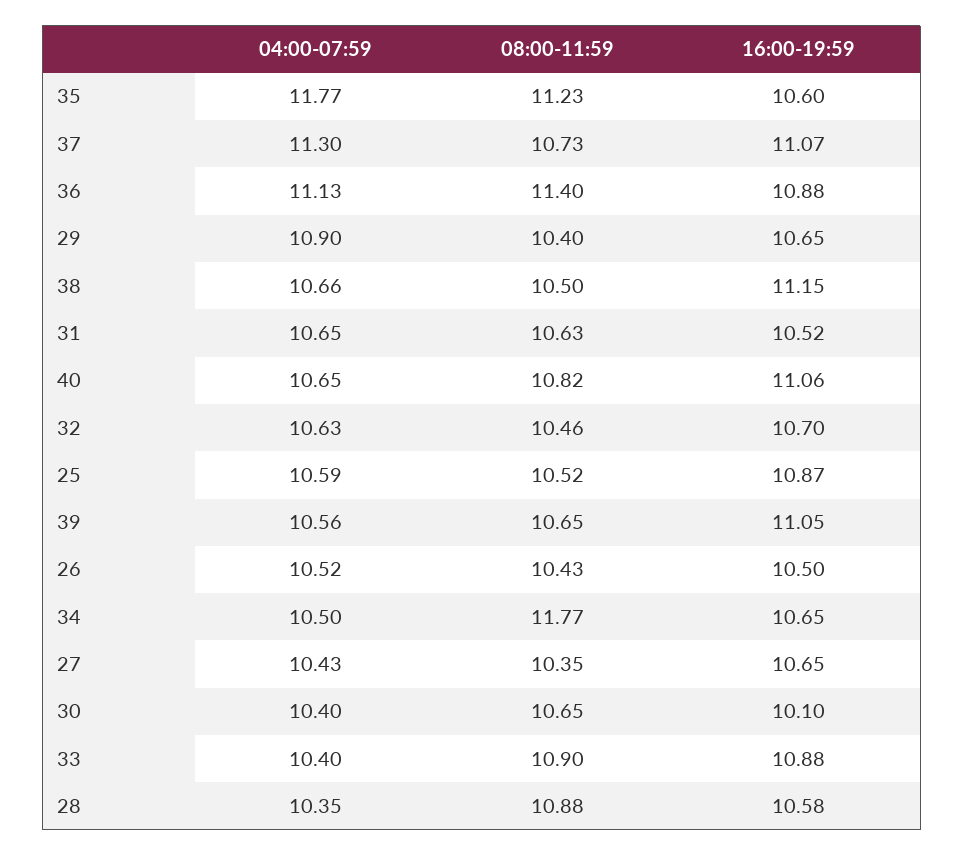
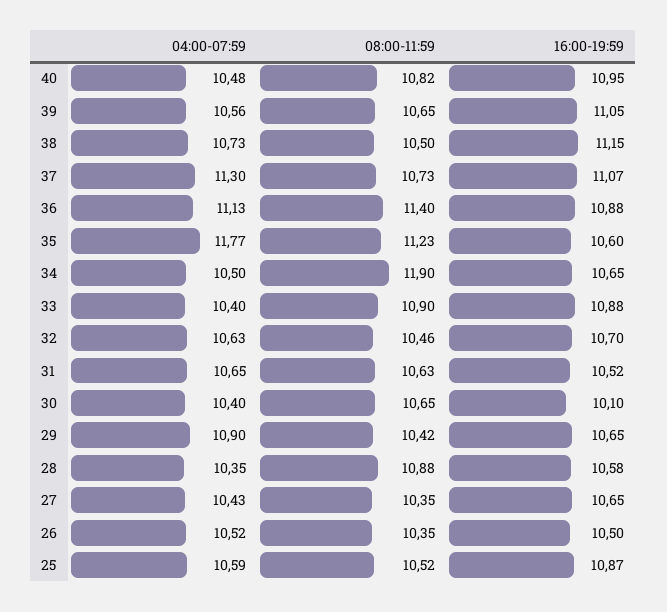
08:00-11:59, 29: 10.4 -> 10.42
04:00-07:59, 38: 10.66 -> 10.73
04:00-07:59, 40: 10.65 -> 10.48
16:00-19:59, 40: 11.06 -> 10.95
08:00-11:59, 26: 10.43 -> 10.35
08:00-11:59, 34: 11.77 -> 11.9

